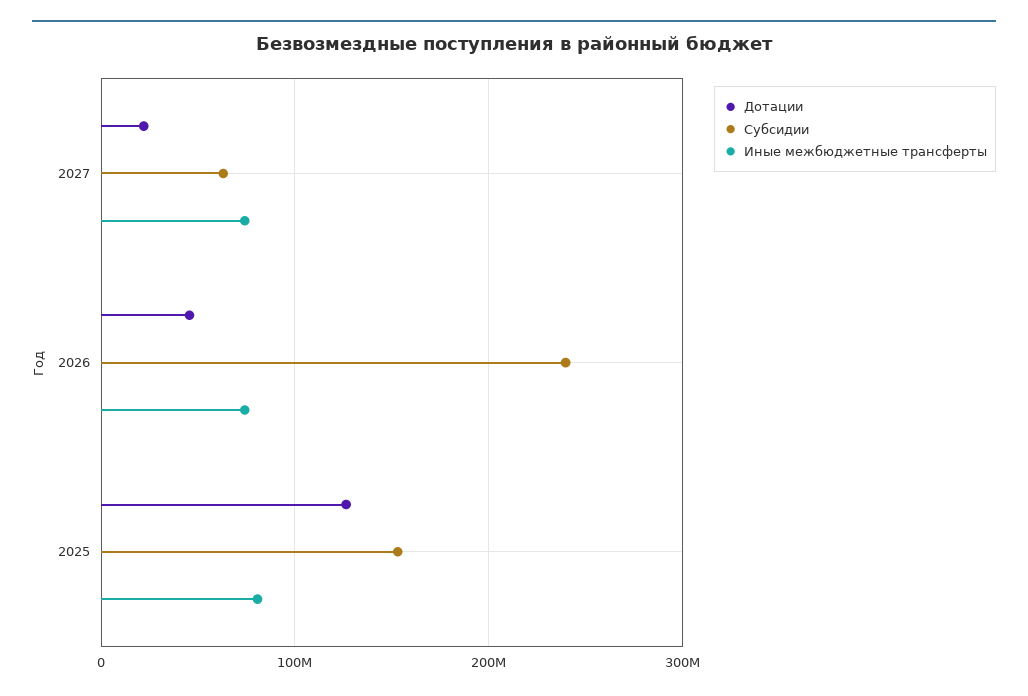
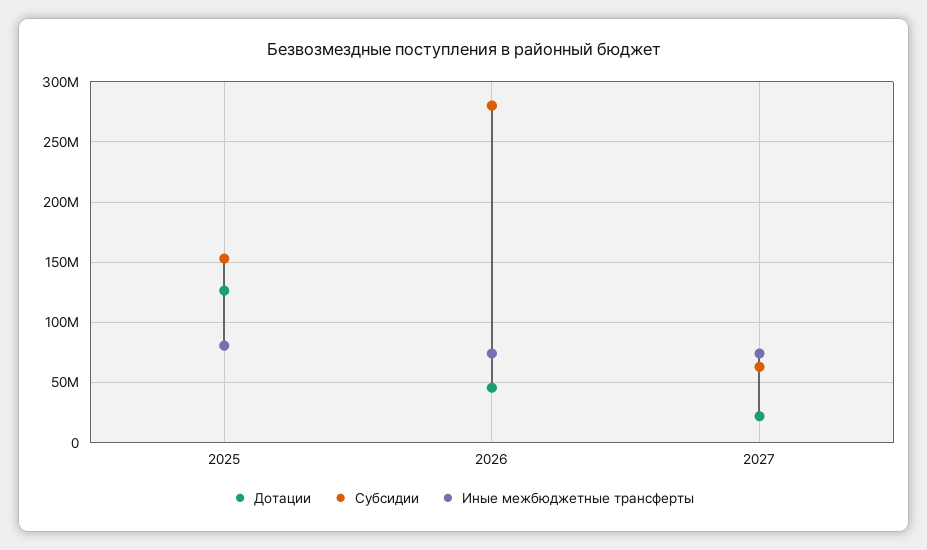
Субсидии, 2026: 240000000 -> 280000000

